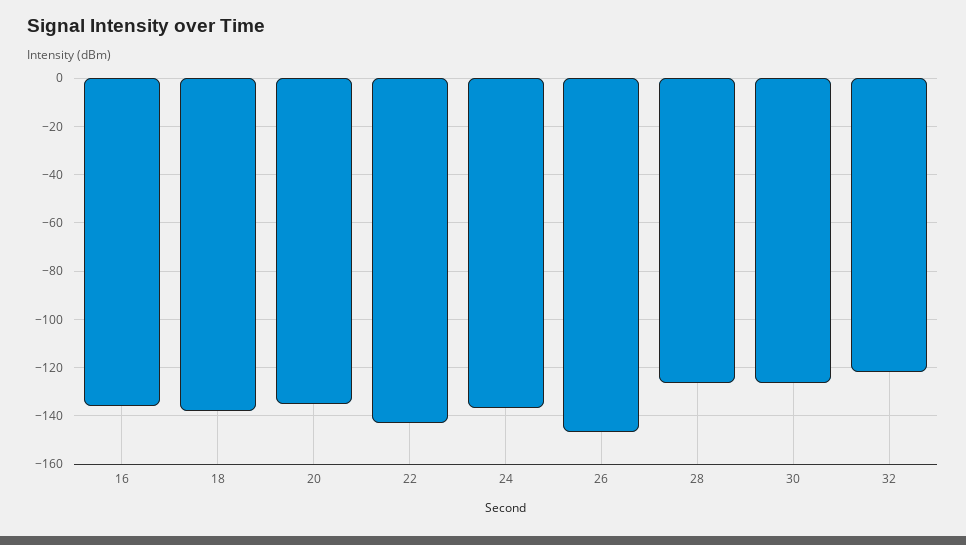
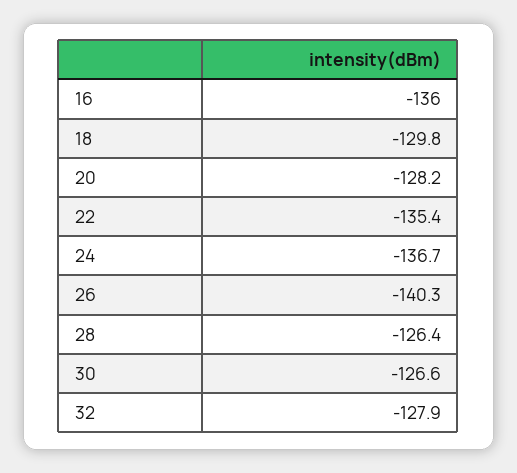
18: -137.5 -> -129.8
20: -135 -> -128.2
22: -142.5 -> -135.4
26: -147.5 -> -140.3
32: -122.5 -> -127.9

